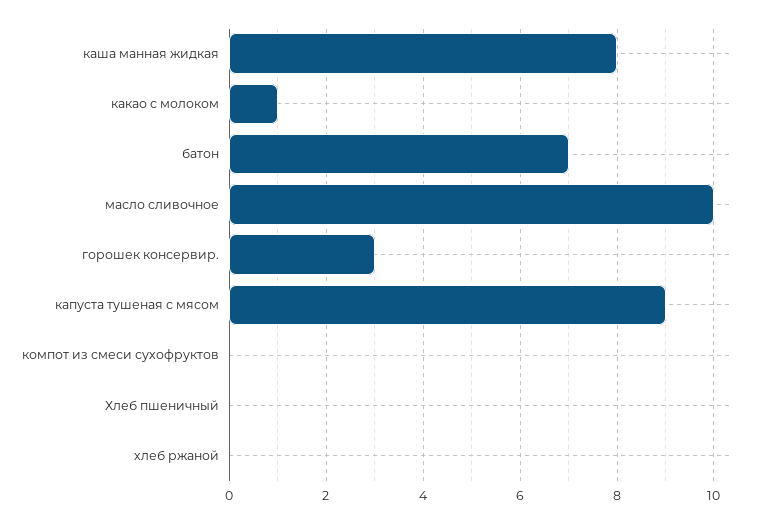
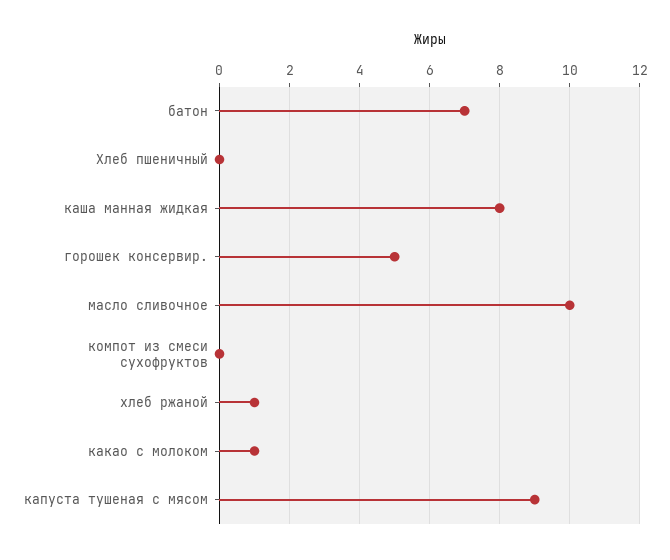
горошек консервир.: 3 -> 5
хлеб ржаной: 0 -> 1

